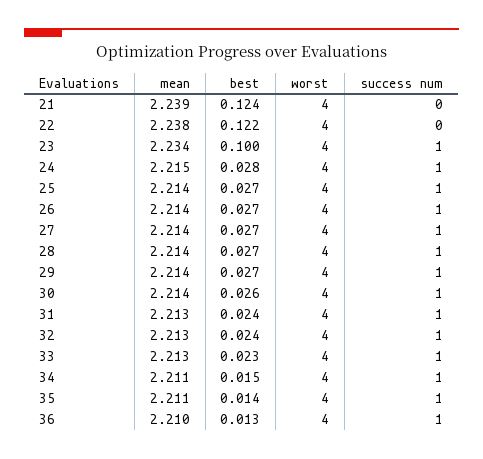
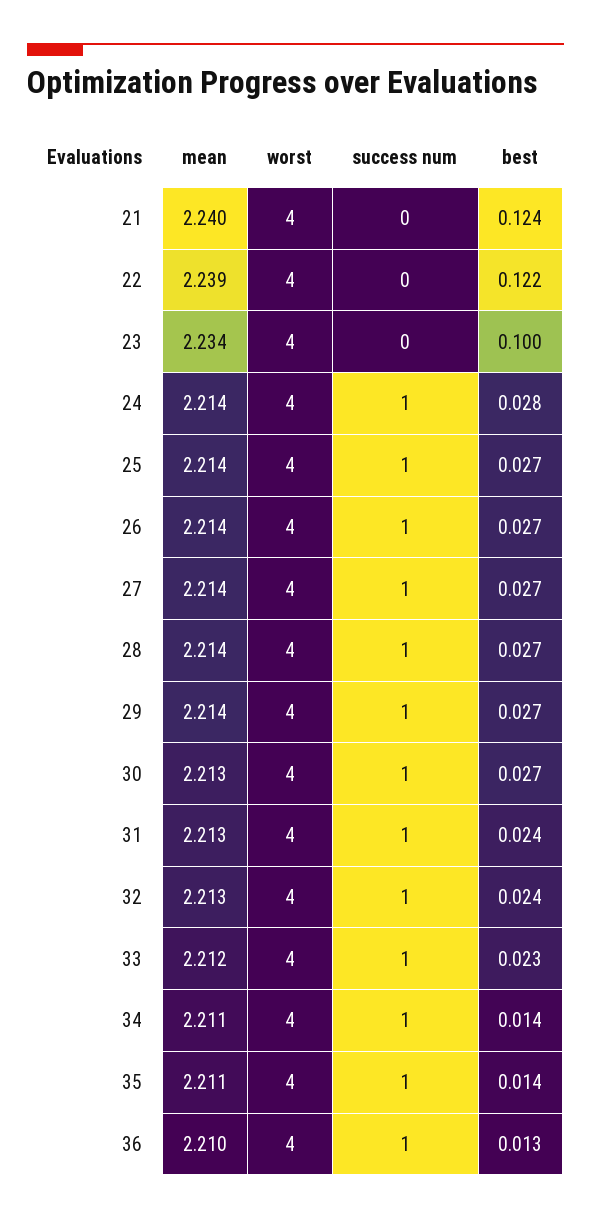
mean, 21: 2.239 -> 2.24
mean, 22: 2.238 -> 2.239
success num, 23: 1 -> 0
mean, 24: 2.215 -> 2.214
mean, 30: 2.214 -> 2.213
best, 30: 0.026 -> 0.027
mean, 33: 2.213 -> 2.212
best, 34: 0.015 -> 0.014

